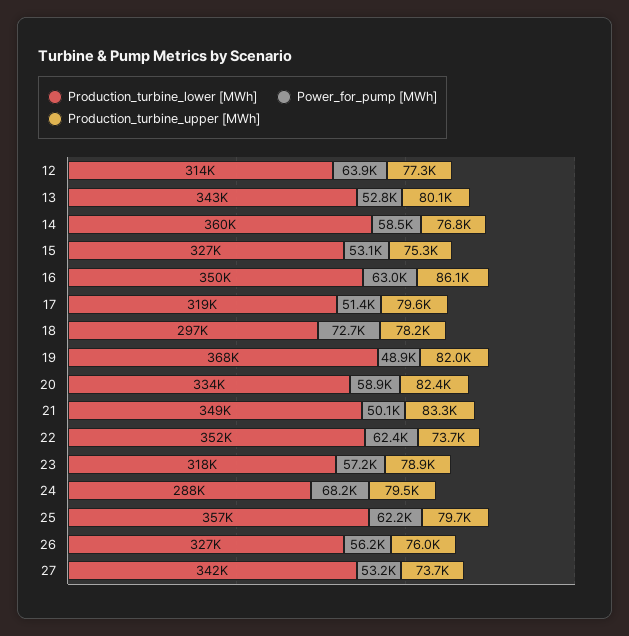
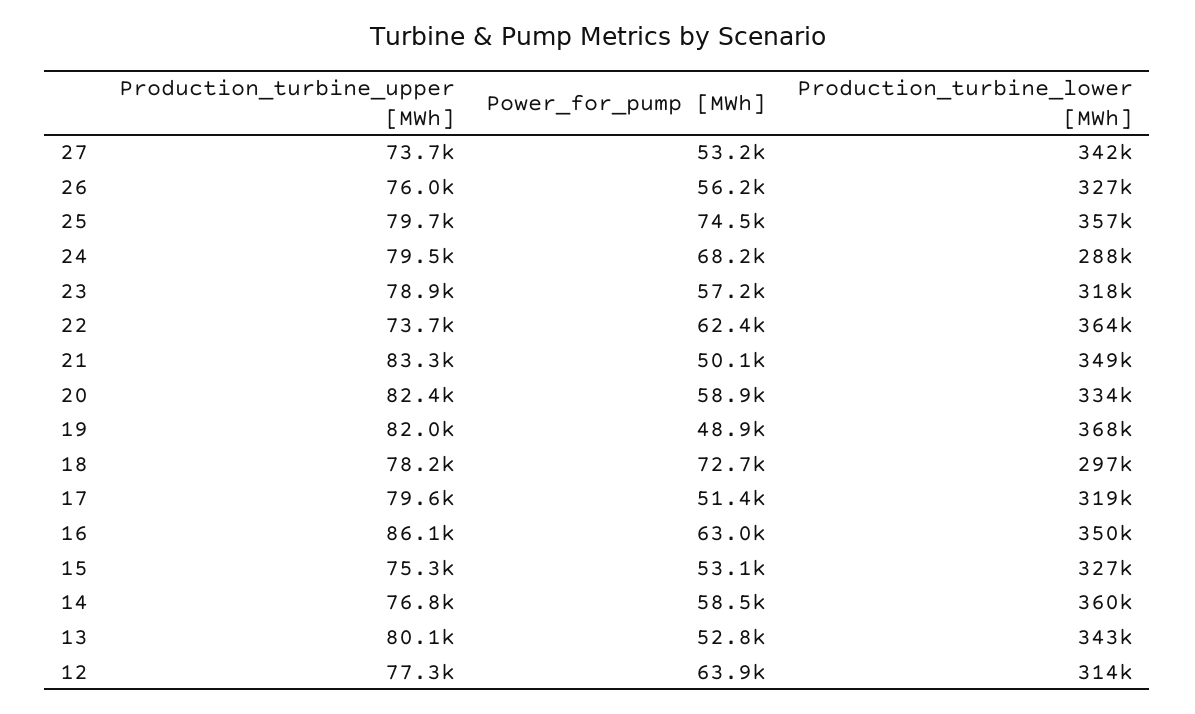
Production_turbine_lower [MWh], 22: 352000 -> 364000
Power_for_pump [MWh], 25: 62200 -> 74500

